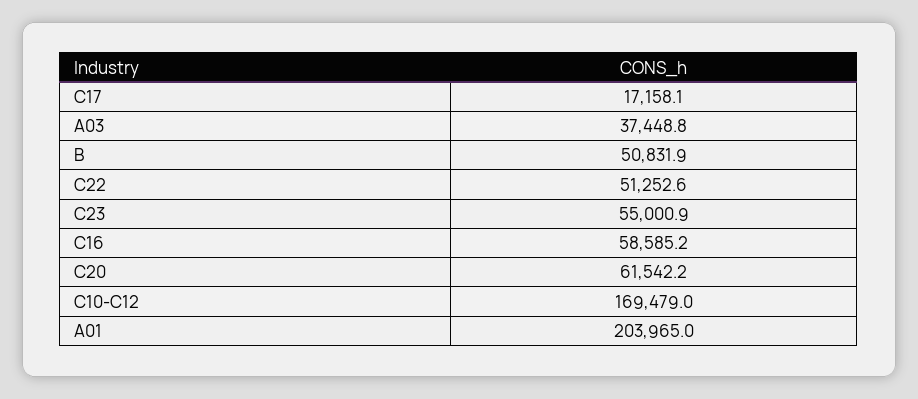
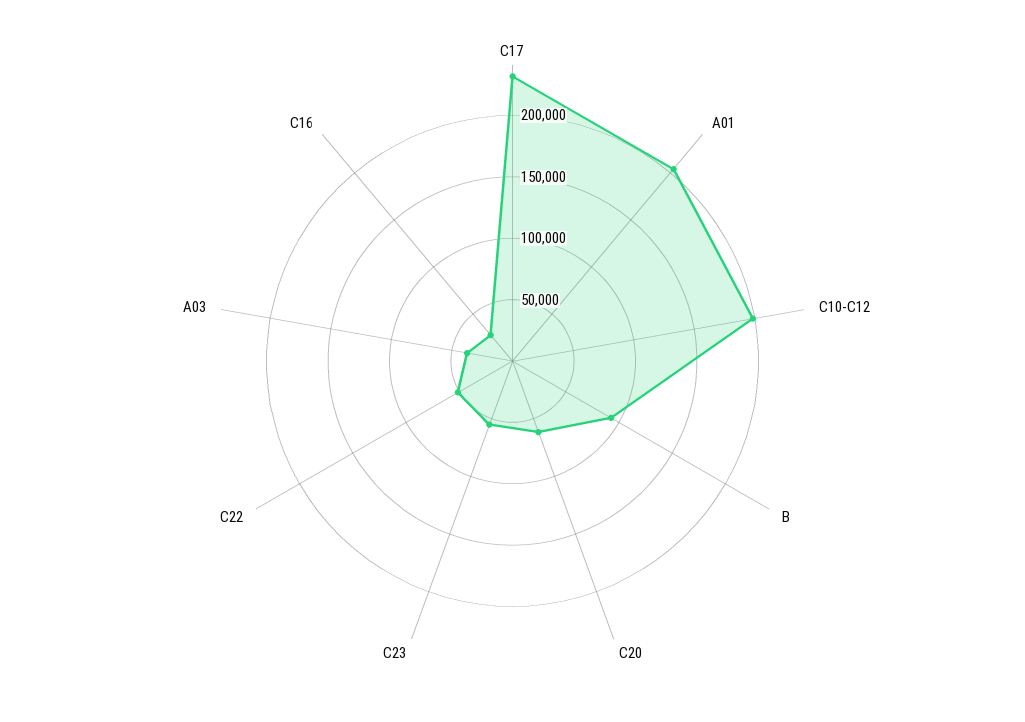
C17: 17158.1 -> 230000
B: 50831.9 -> 90000
C16: 58585.2 -> 30000
C10-C12: 169479 -> 200000

